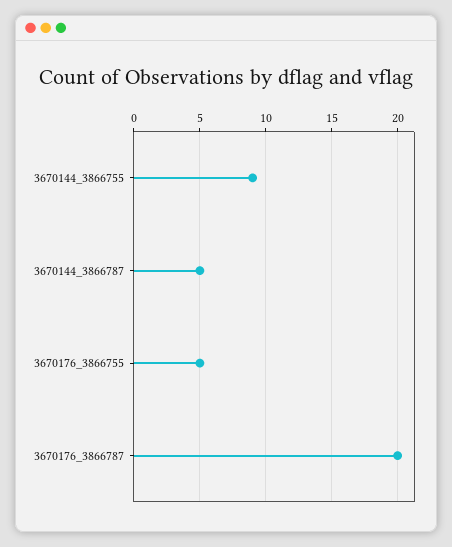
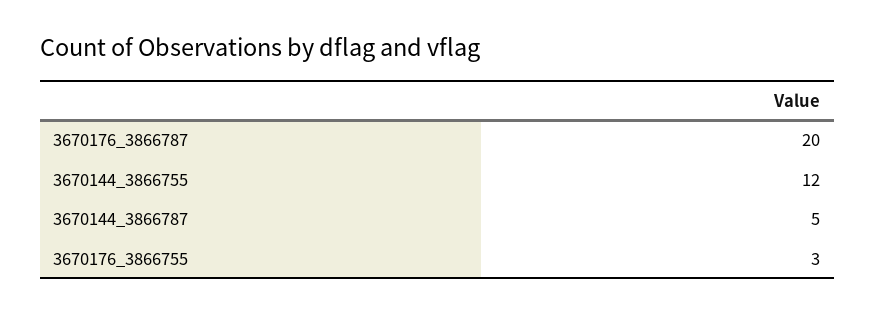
3670144_3866755: 9 -> 12
3670176_3866755: 5 -> 3

